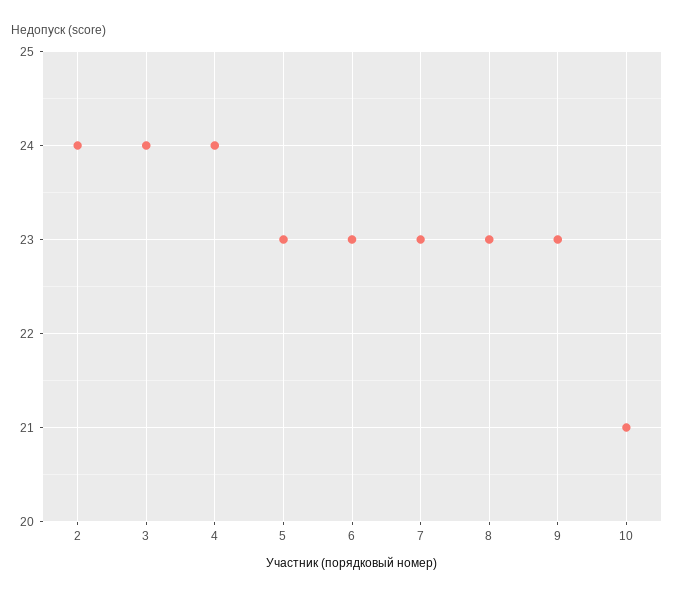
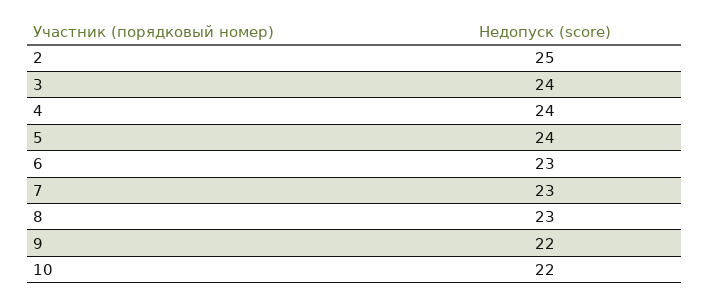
2: 24 -> 25
5: 23 -> 24
9: 23 -> 22
10: 21 -> 22

